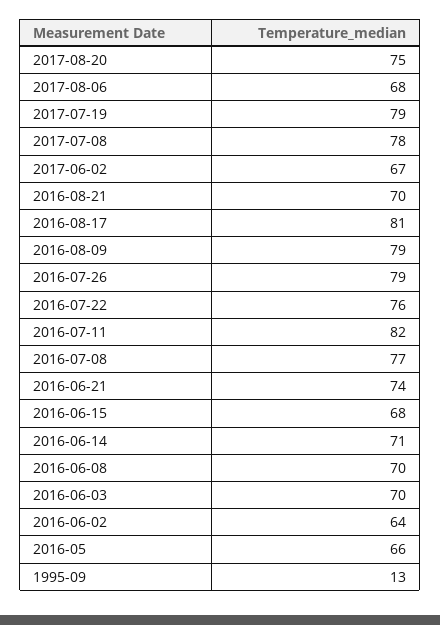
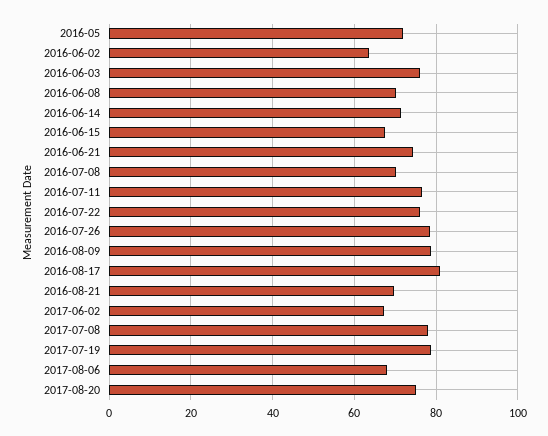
2016-07-11: 82 -> 76
2016-07-08: 77 -> 70
2016-06-03: 70 -> 76
2016-05: 66 -> 72
1995-09: 13 -> none

